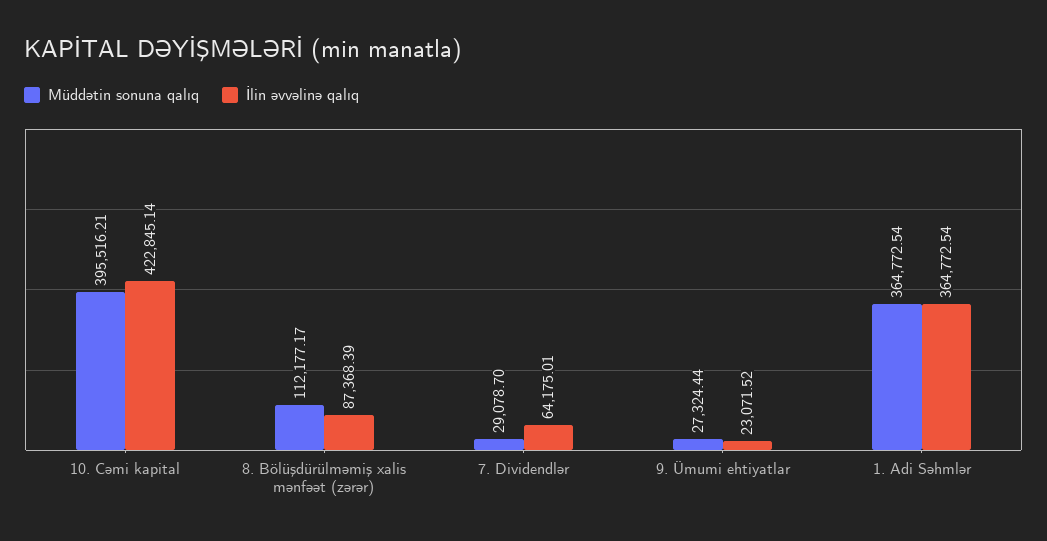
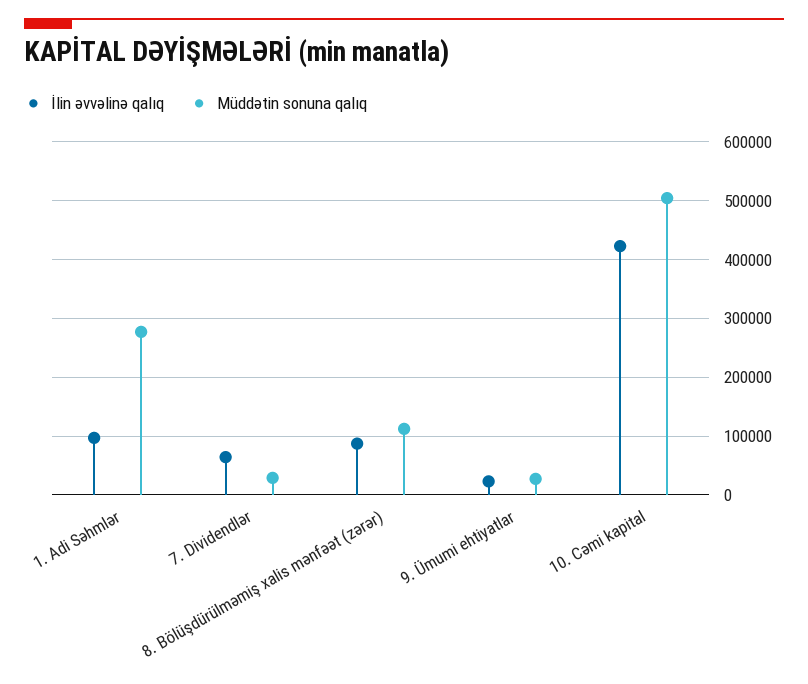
Müddətin sonuna qalıq, 10. Cəmi kapital: 395516.21 -> 500000
Müddətin sonuna qalıq, 1. Adi Səhmlər: 364772.54 -> 280000
İlin əvvəlinə qalıq, 1. Adi Səhmlər: 364772.54 -> 100000

